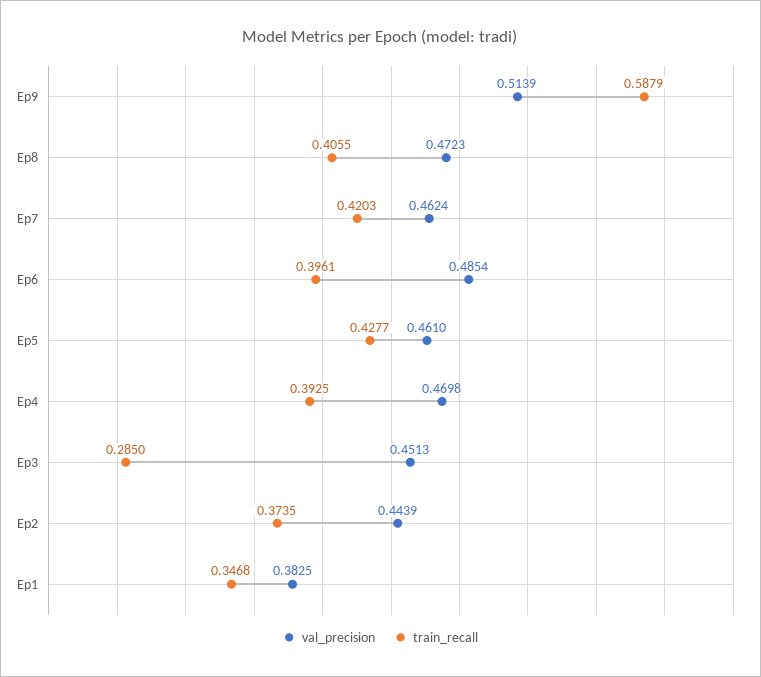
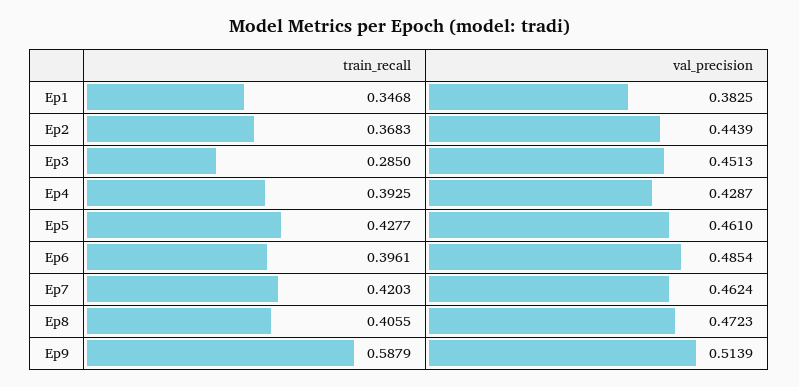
val_precision, Ep4: 0.4698 -> 0.4287
train_recall, Ep2: 0.3735 -> 0.3683

